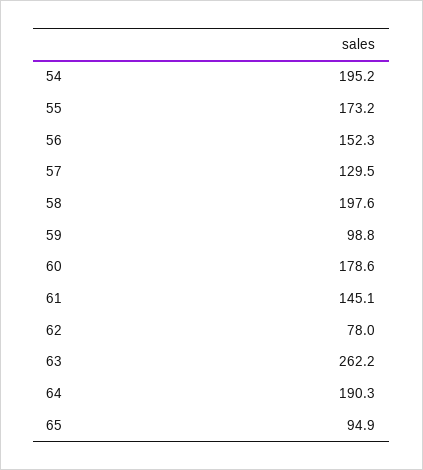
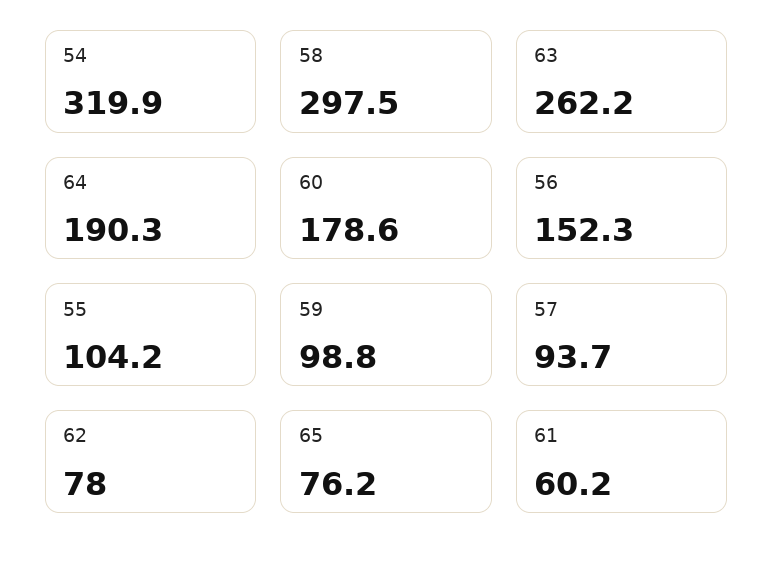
54: 195.2 -> 319.9
55: 173.2 -> 104.2
57: 129.5 -> 93.7
58: 197.6 -> 297.5
61: 145.1 -> 60.2
65: 94.9 -> 76.2

